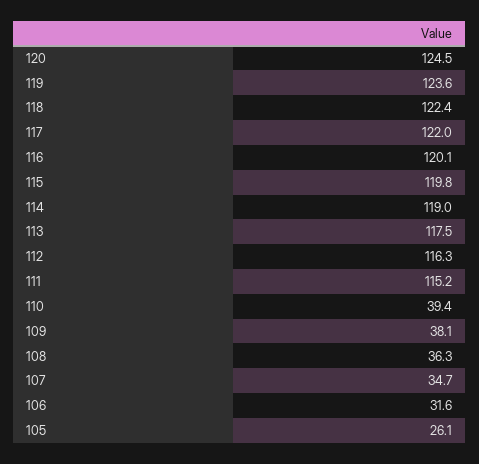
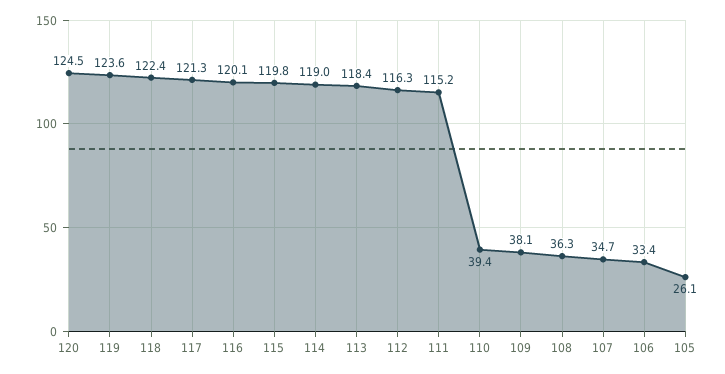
117: 122 -> 121.3
113: 117.5 -> 118.4
106: 31.6 -> 33.4

